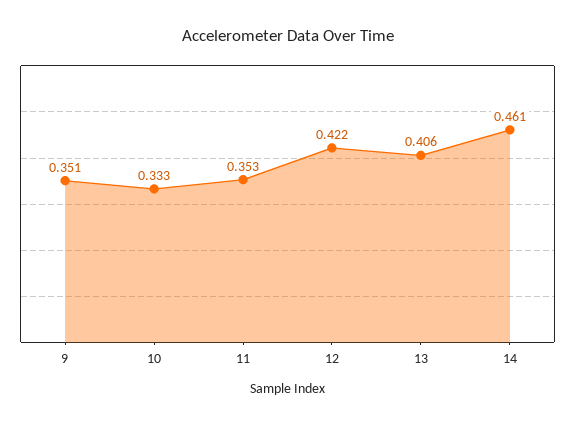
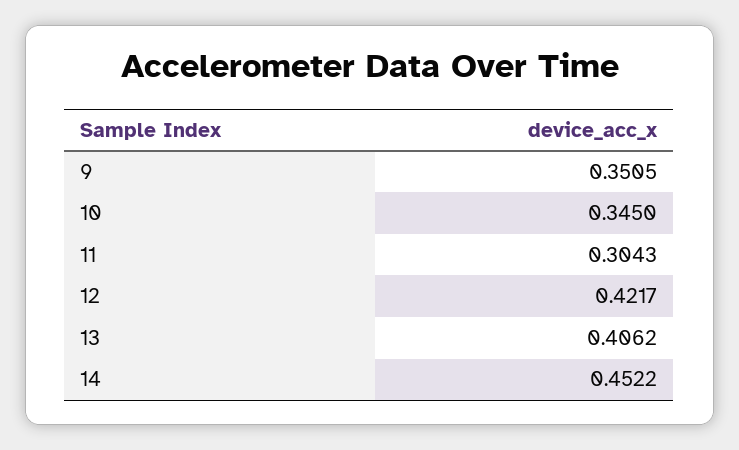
10: 0.333 -> 0.345
11: 0.353 -> 0.3043
14: 0.461 -> 0.4522

